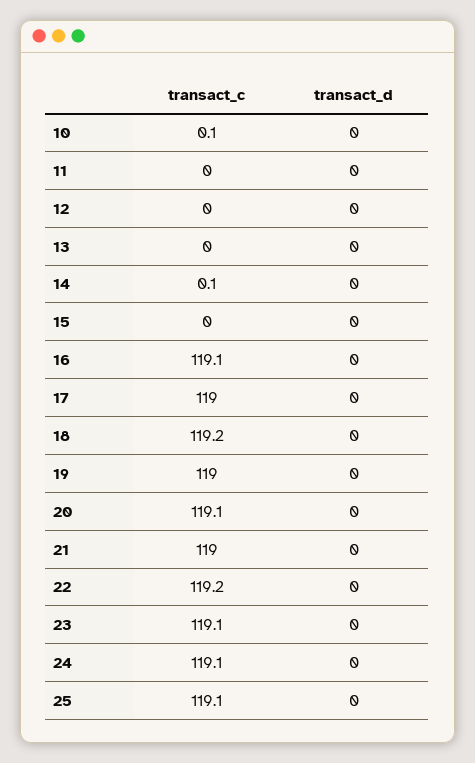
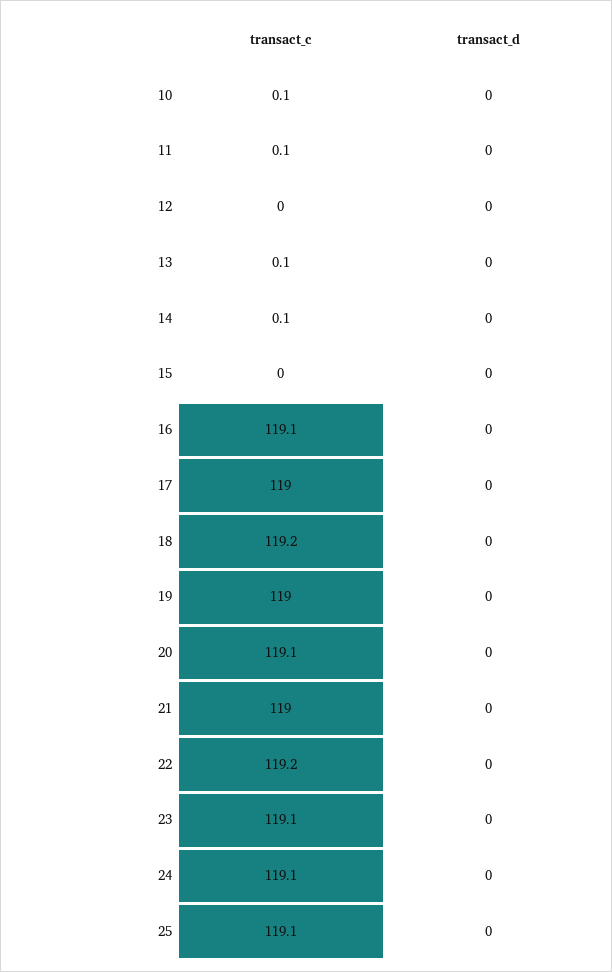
transact_c, 11: 0 -> 0.1
transact_c, 13: 0 -> 0.1

